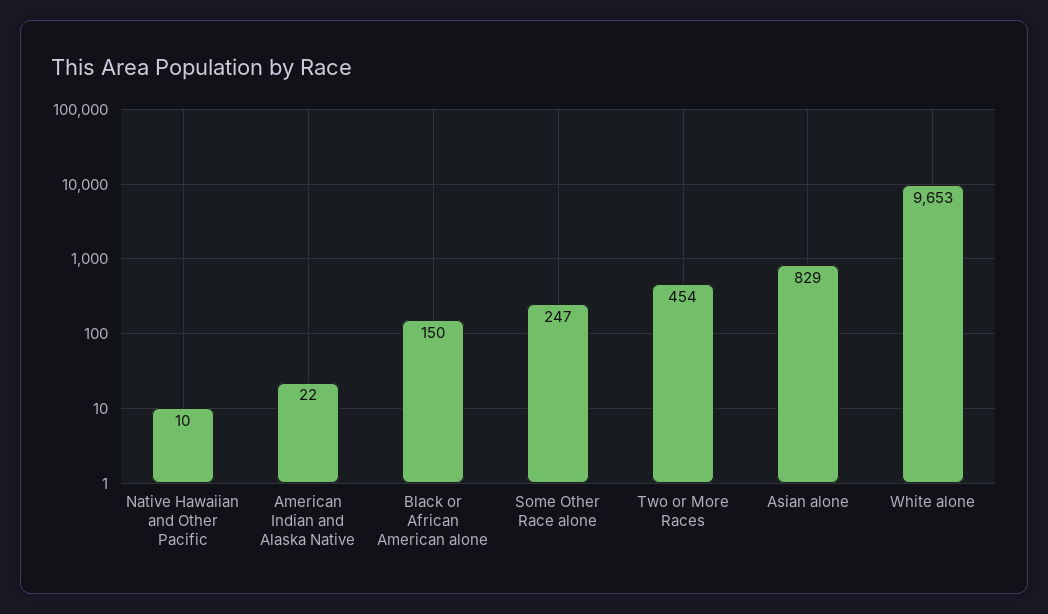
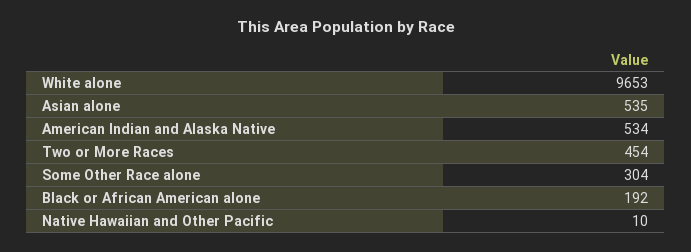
American Indian and Alaska Native: 22 -> 534
Black or African American alone: 150 -> 192
Some Other Race alone: 247 -> 304
Asian alone: 829 -> 535

